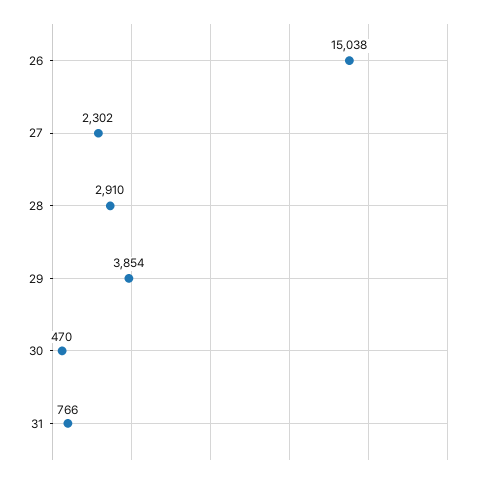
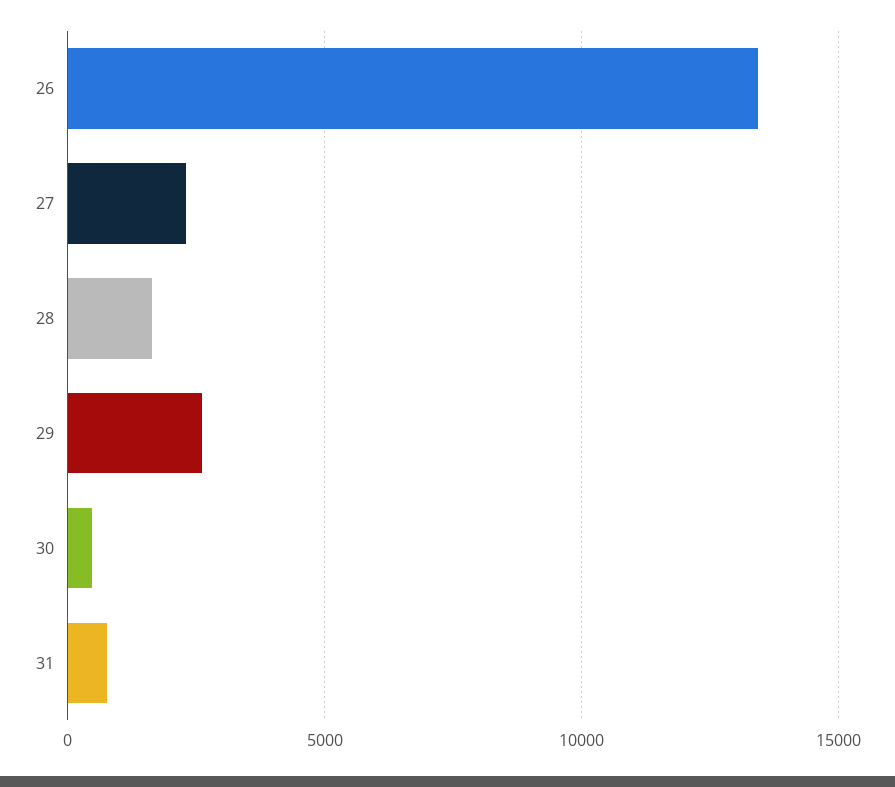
26: 15038 -> 13500
28: 2910 -> 1500
29: 3854 -> 2500

